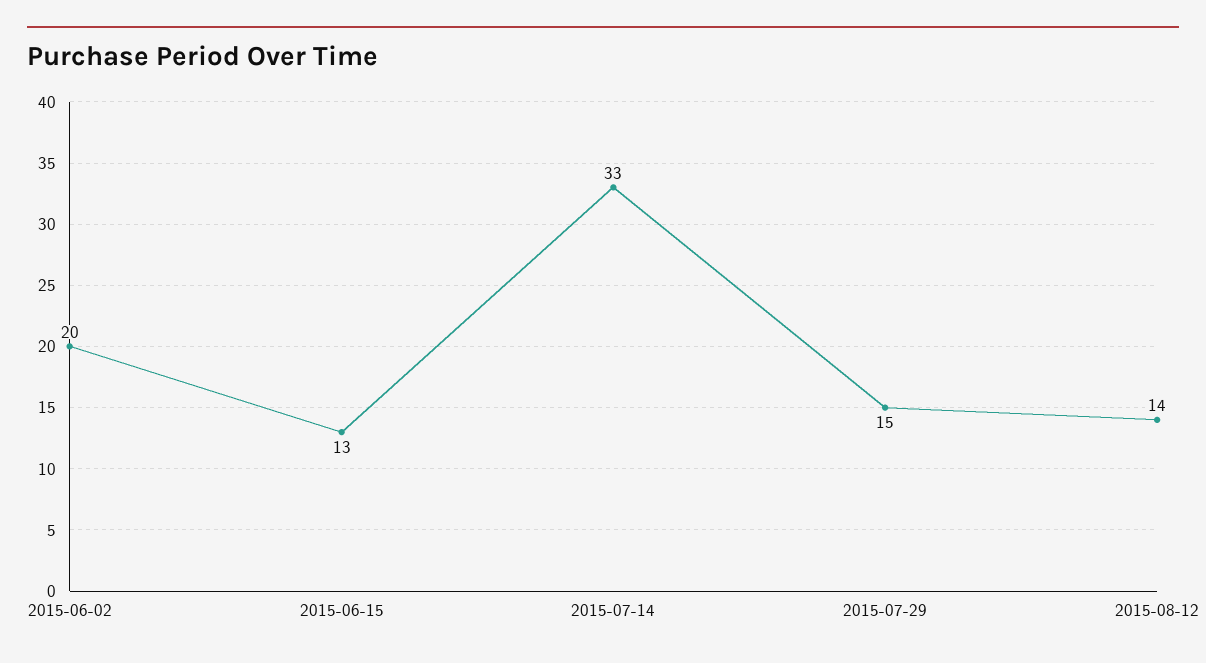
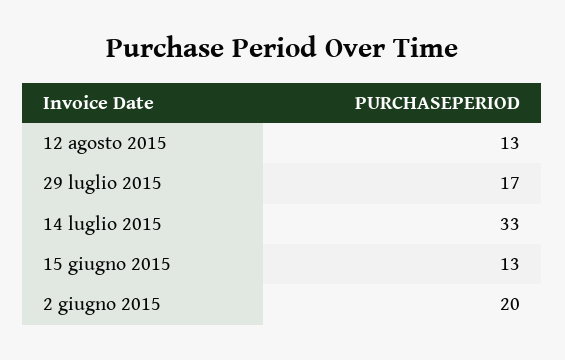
2015-07-29: 15 -> 17
2015-08-12: 14 -> 13

